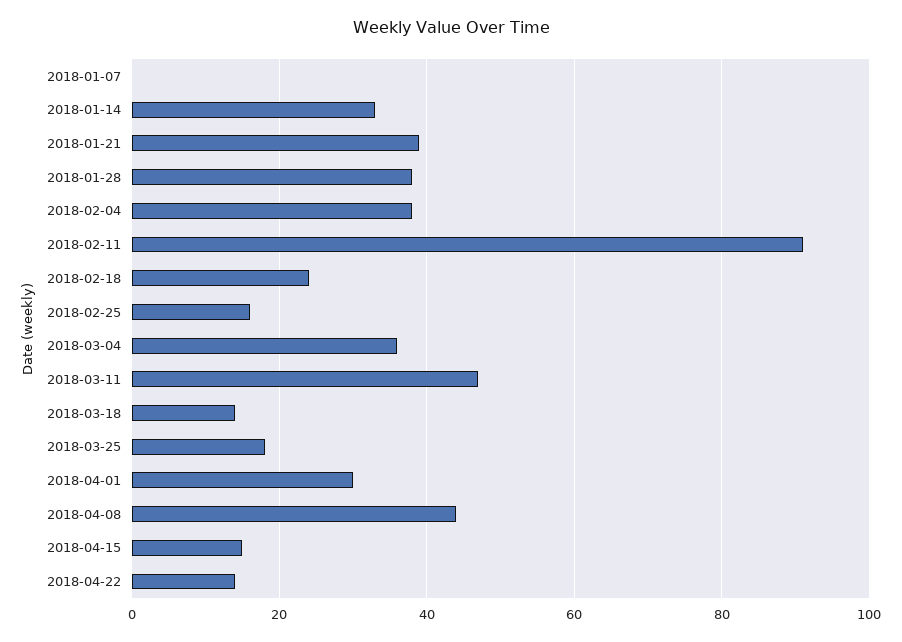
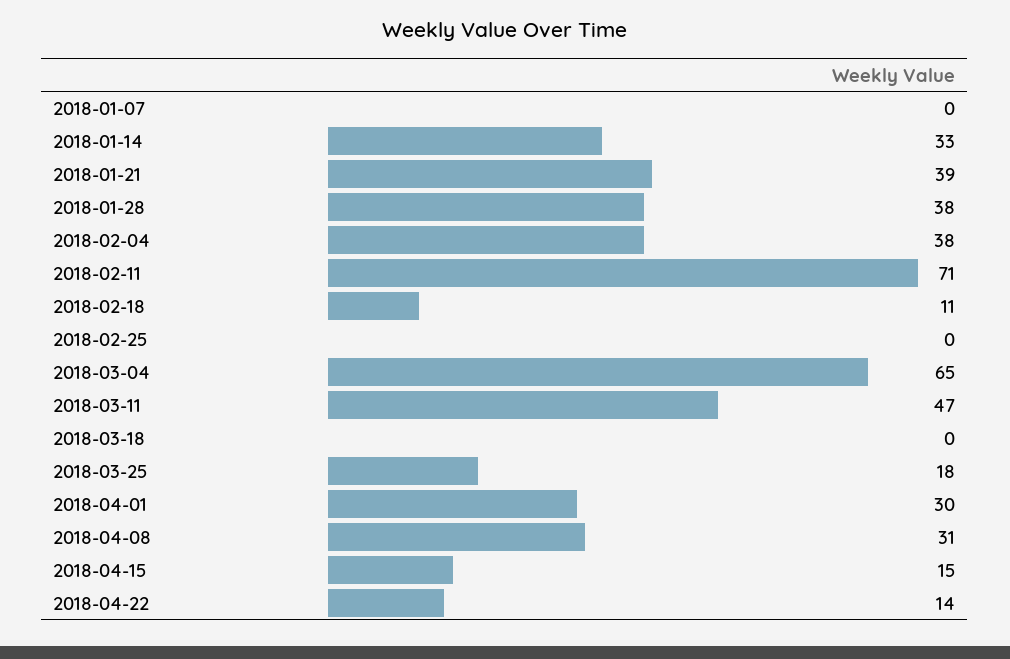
2018-02-11: 90 -> 71
2018-02-18: 25 -> 11
2018-02-25: 15 -> 0
2018-03-04: 35 -> 65
2018-03-18: 15 -> 0
2018-04-08: 45 -> 31

